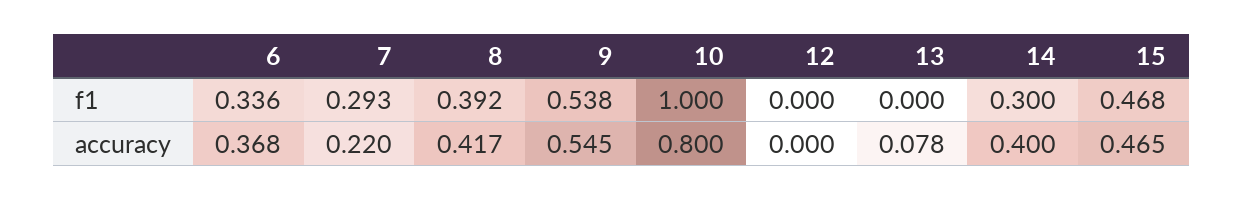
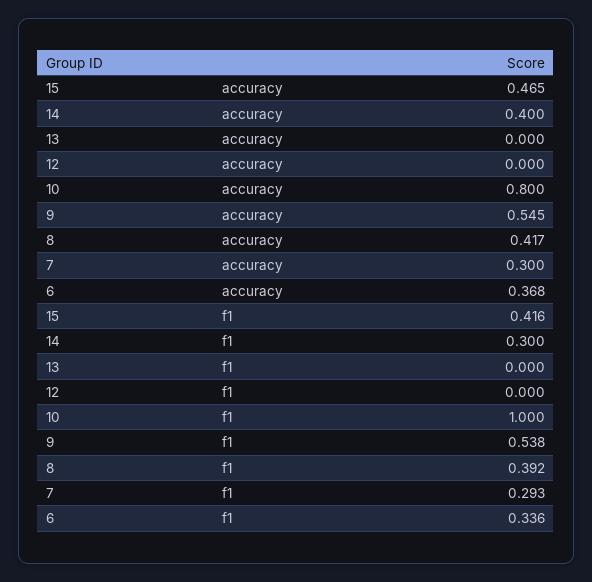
15, f1: 0.468 -> 0.416
7, accuracy: 0.22 -> 0.3
13, accuracy: 0.078 -> 0

